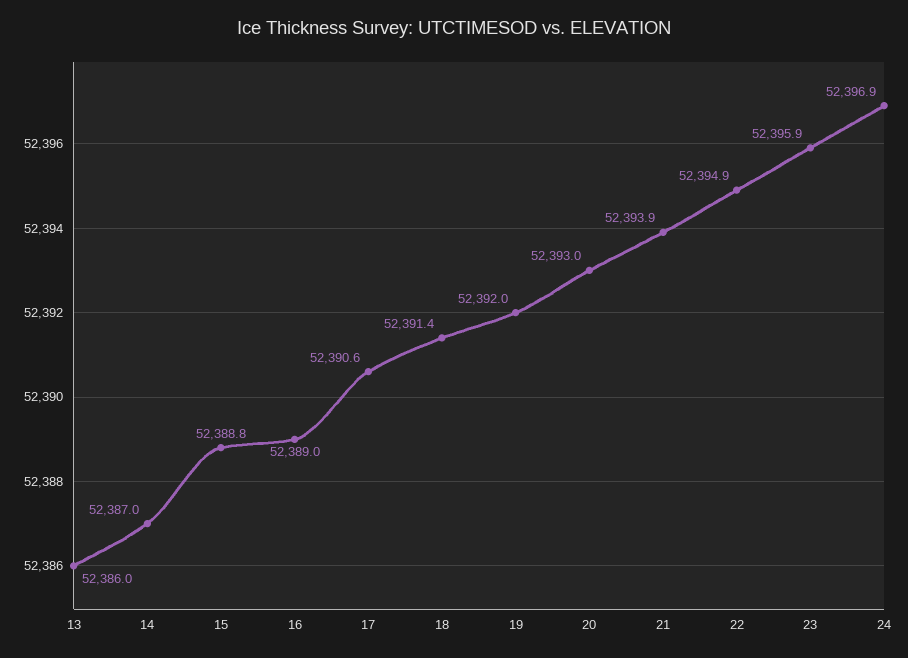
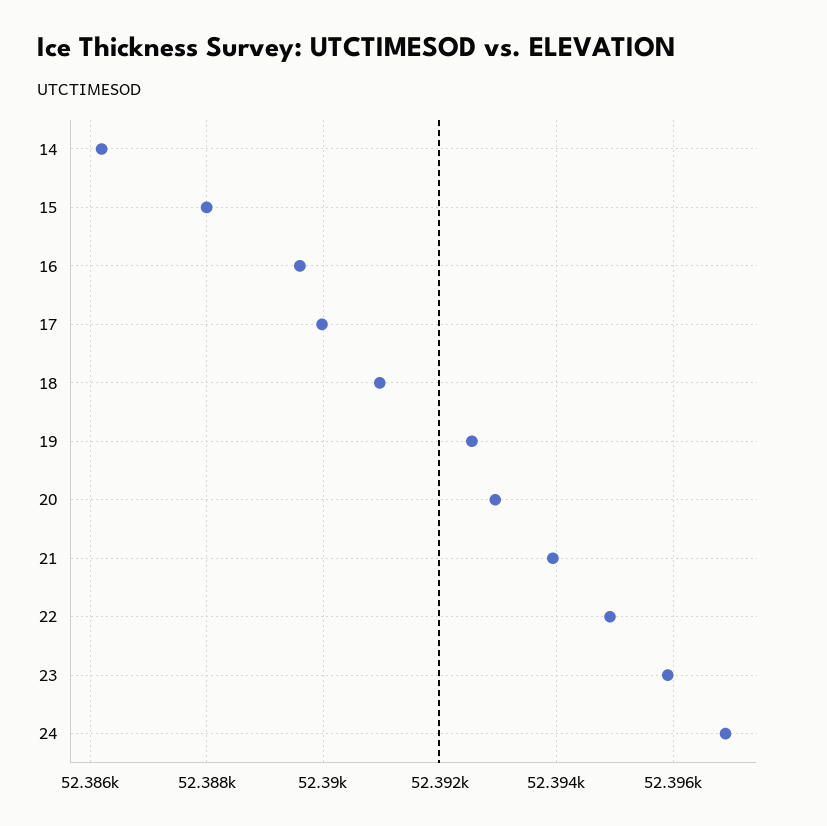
13: 52386 -> none
14: 52387 -> 52386.2
15: 52388.8 -> 52388
16: 52389 -> 52389.6
17: 52390.6 -> 52390
18: 52391.4 -> 52391
19: 52392 -> 52392.6

